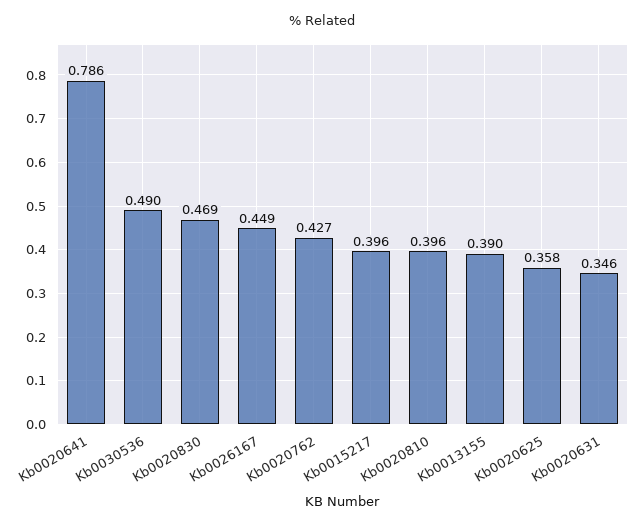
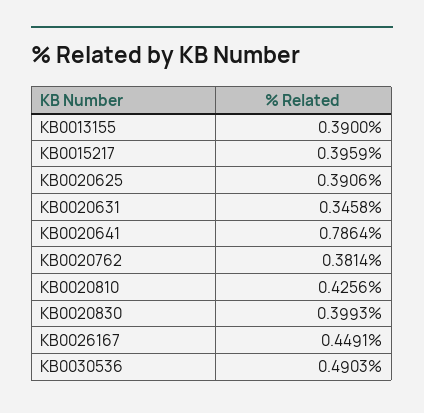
Kb0020830: 0.469 -> 0.3993
Kb0020762: 0.427 -> 0.3814
Kb0020810: 0.396 -> 0.4256
Kb0020625: 0.358 -> 0.3906

